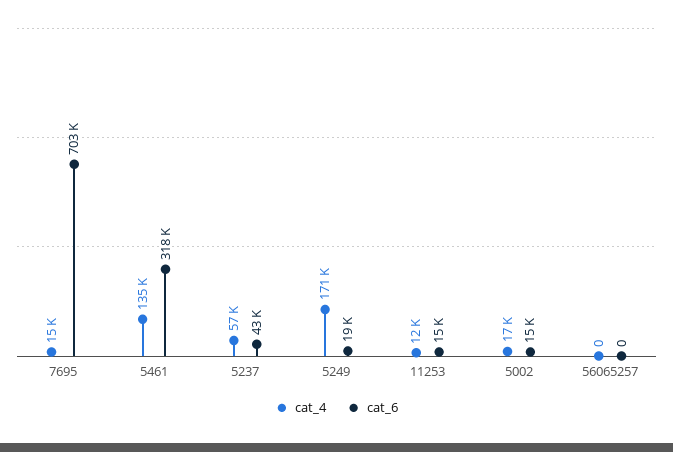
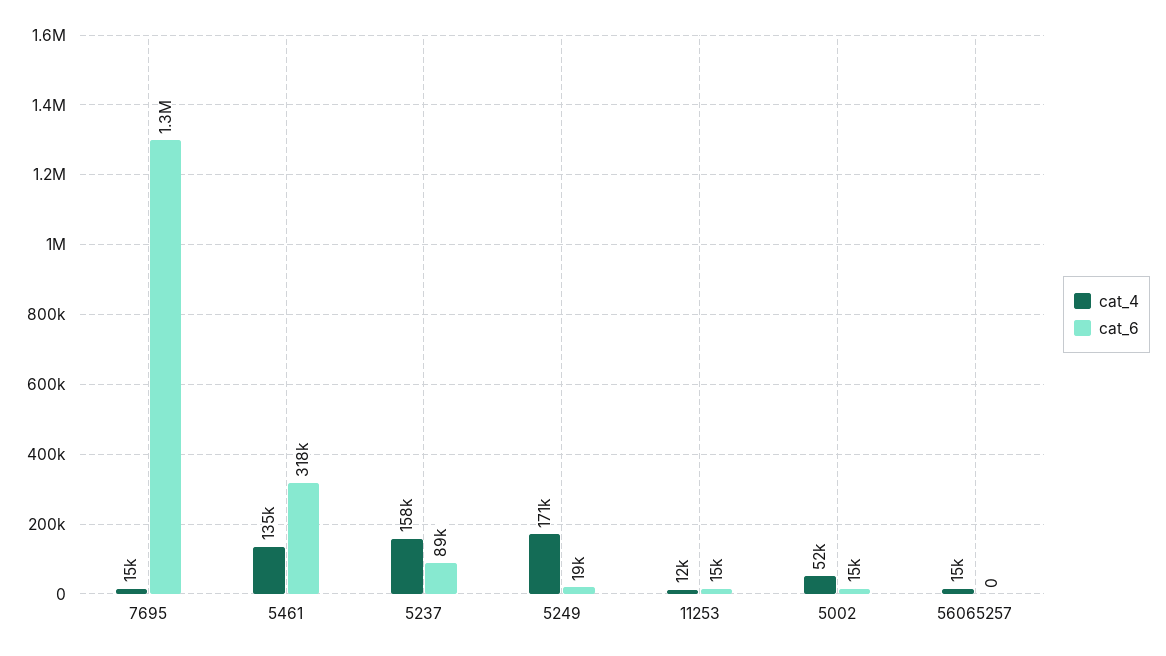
cat_6, 7695: 703000 -> 1300000
cat_4, 5237: 57000 -> 158000
cat_6, 5237: 43000 -> 89000
cat_4, 5002: 17000 -> 52000
cat_4, 56065257: 0 -> 15000

